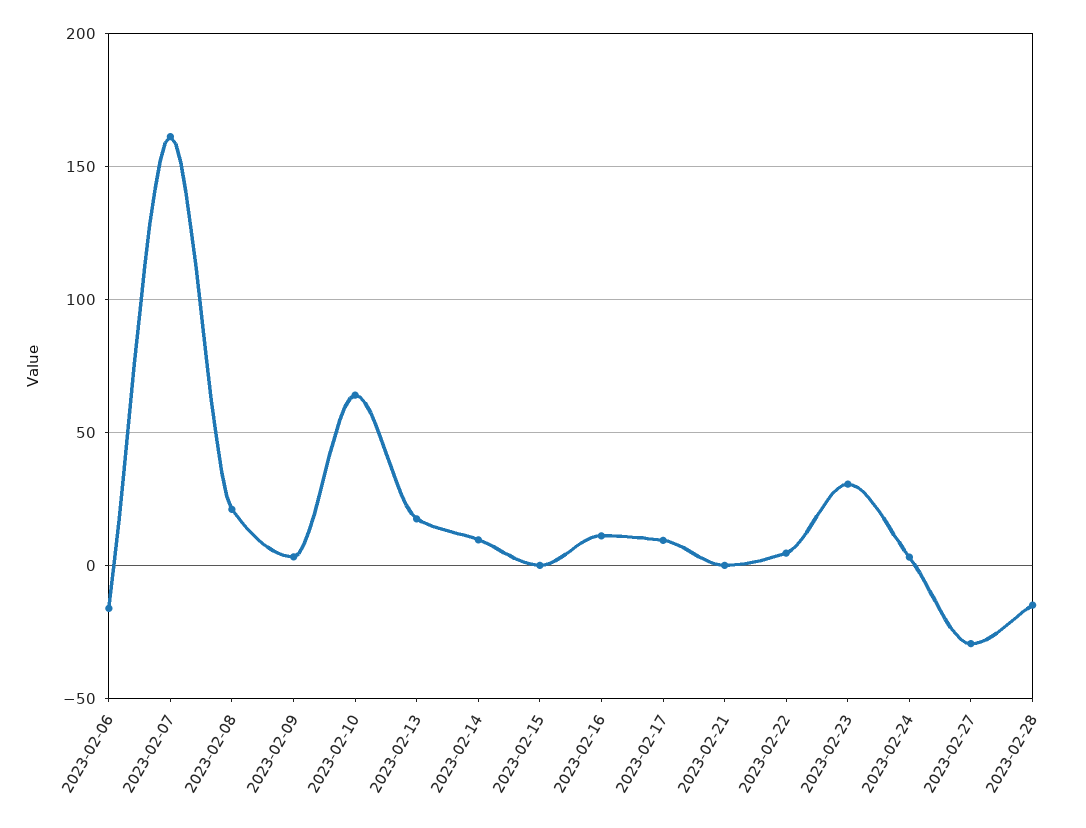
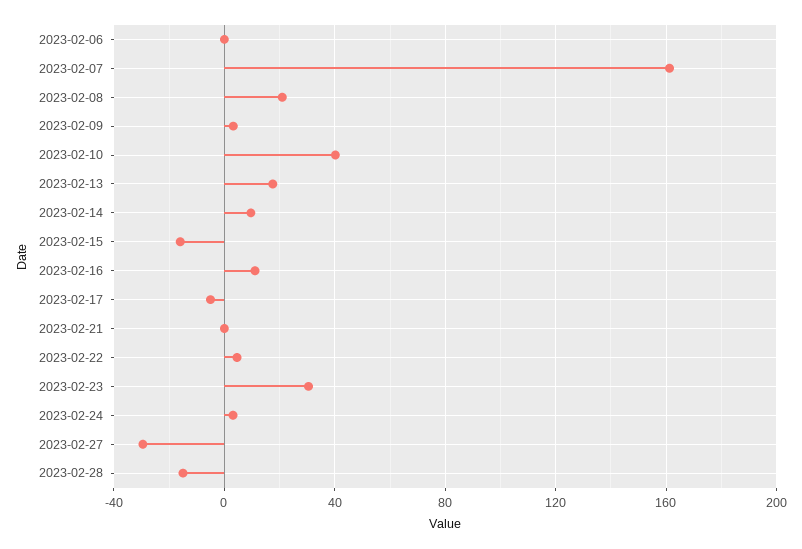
2023-02-06: -15 -> 0
2023-02-10: 65 -> 40
2023-02-15: 0 -> -15
2023-02-17: 10 -> -5

